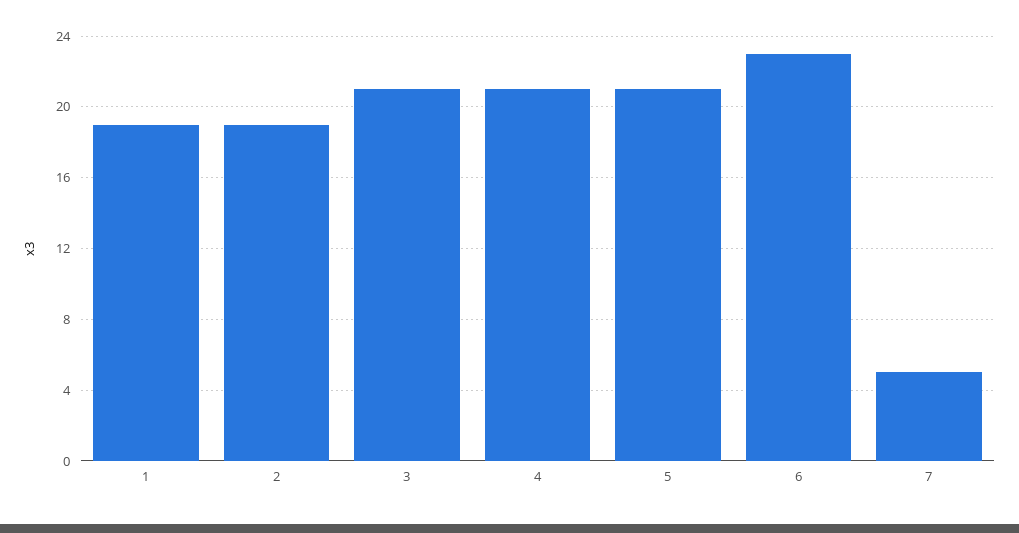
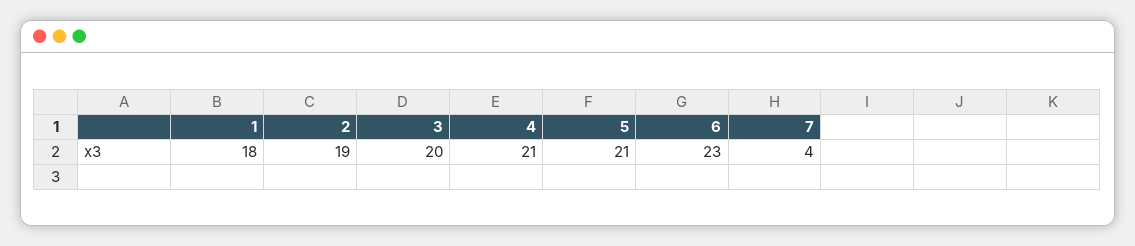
1: 19 -> 18
3: 21 -> 20
7: 5 -> 4

